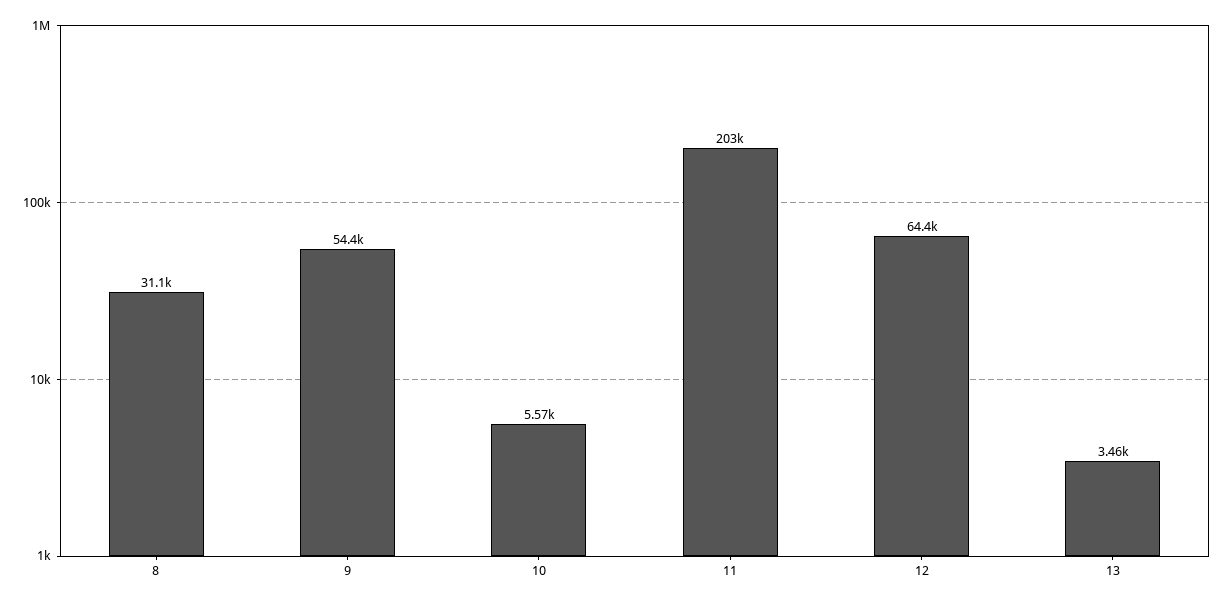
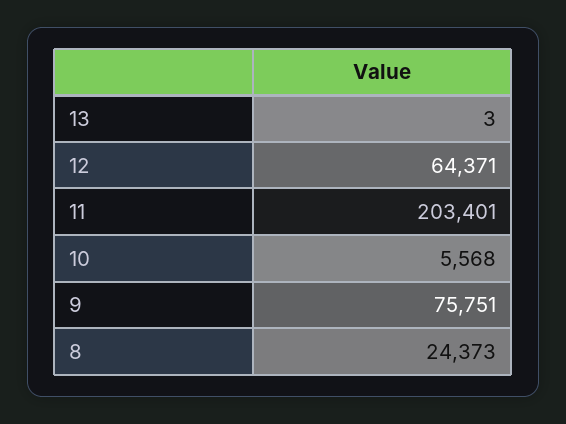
8: 31100 -> 24373
9: 54400 -> 75751
13: 3460 -> 3

